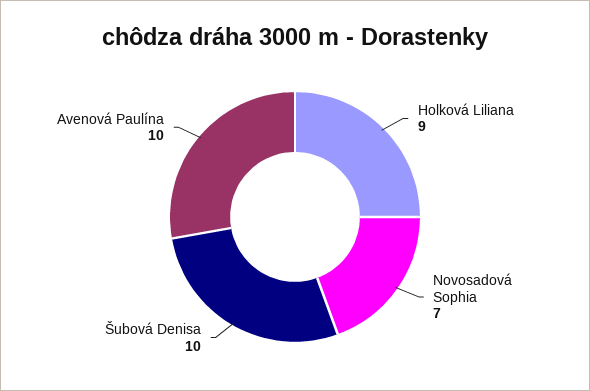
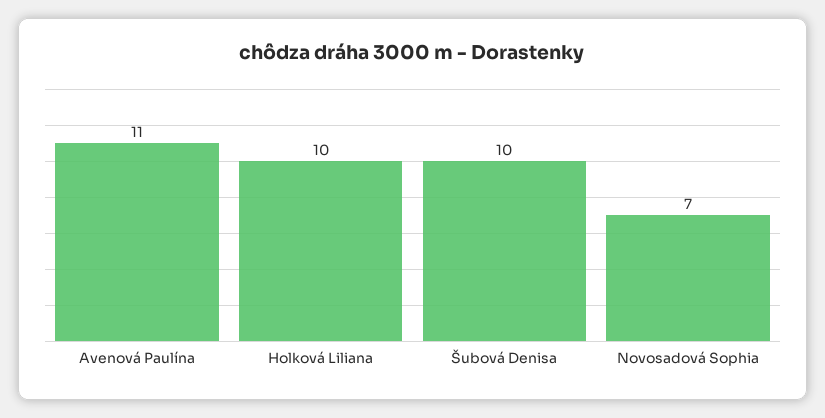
Holková Liliana: 9 -> 10
Avenová Paulína: 10 -> 11

